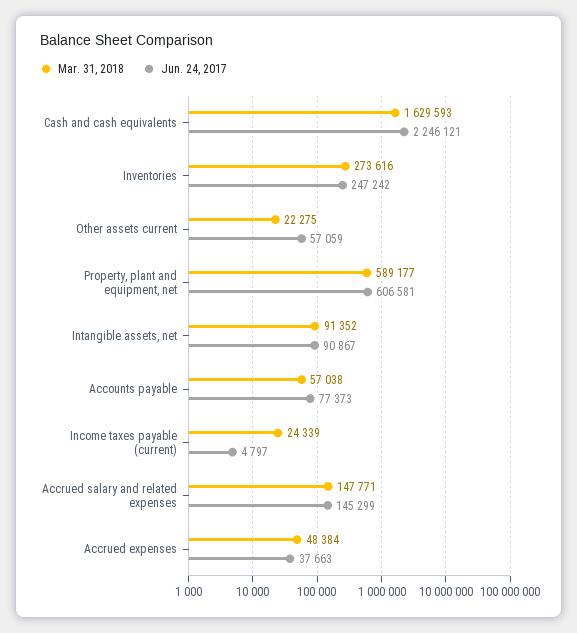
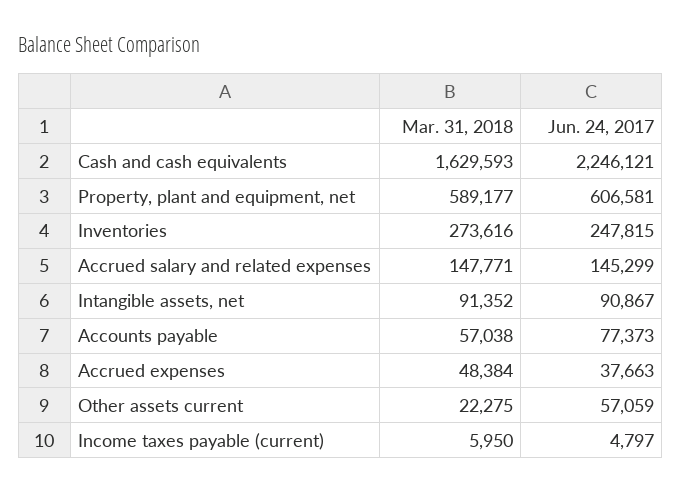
Jun. 24, 2017, Inventories: 247242 -> 247815
Mar. 31, 2018, Income taxes payable (current): 24339 -> 5950

